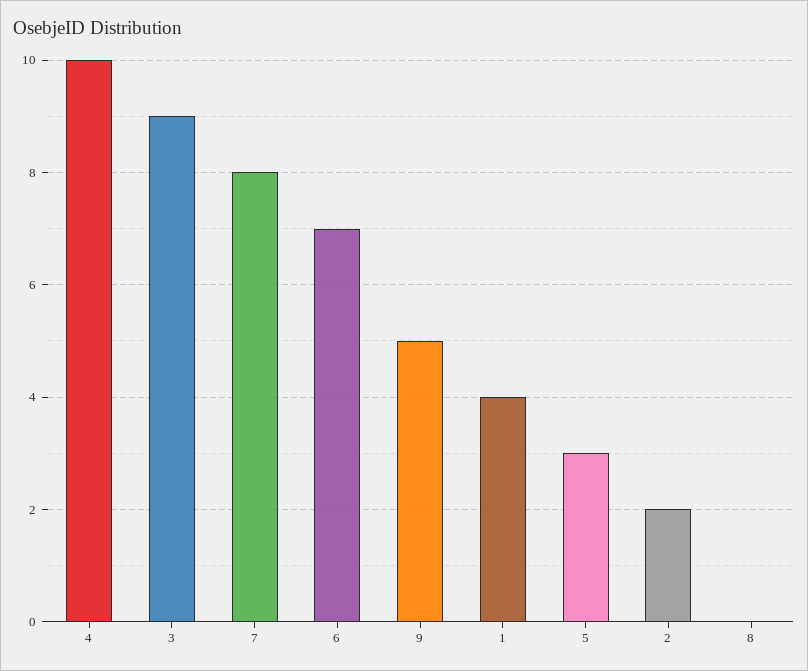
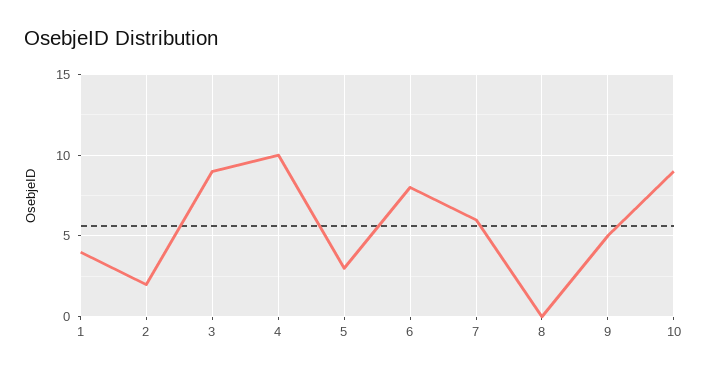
7: 8 -> 6
6: 7 -> 8
10: none -> 9

